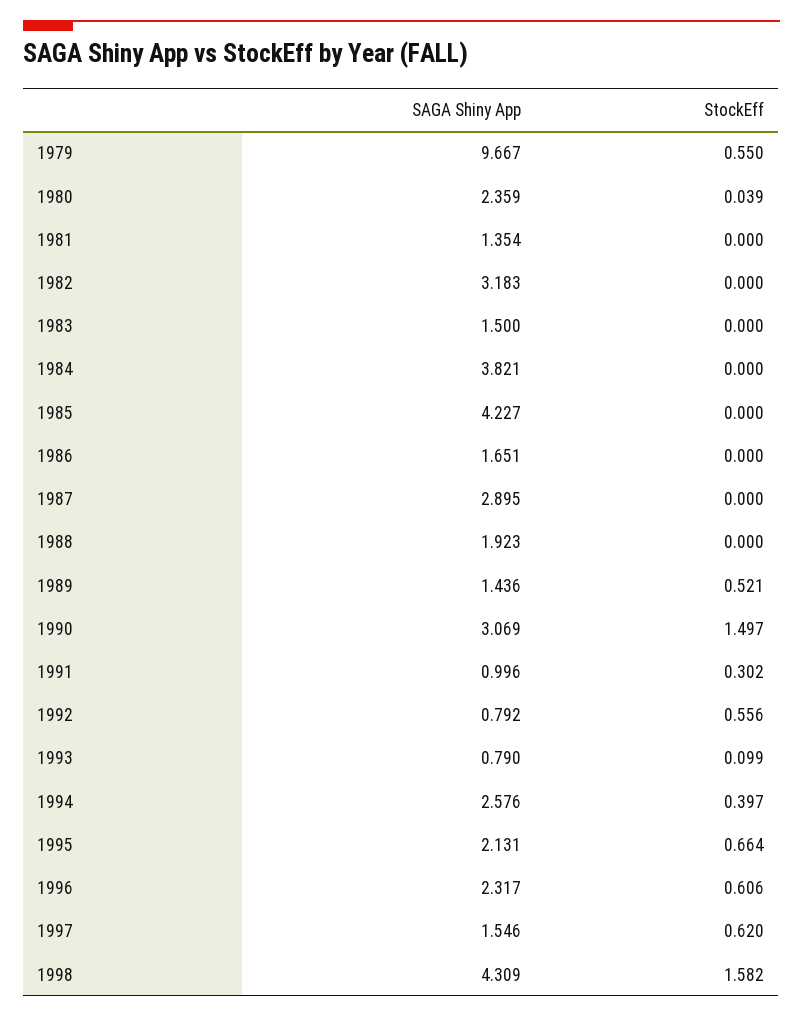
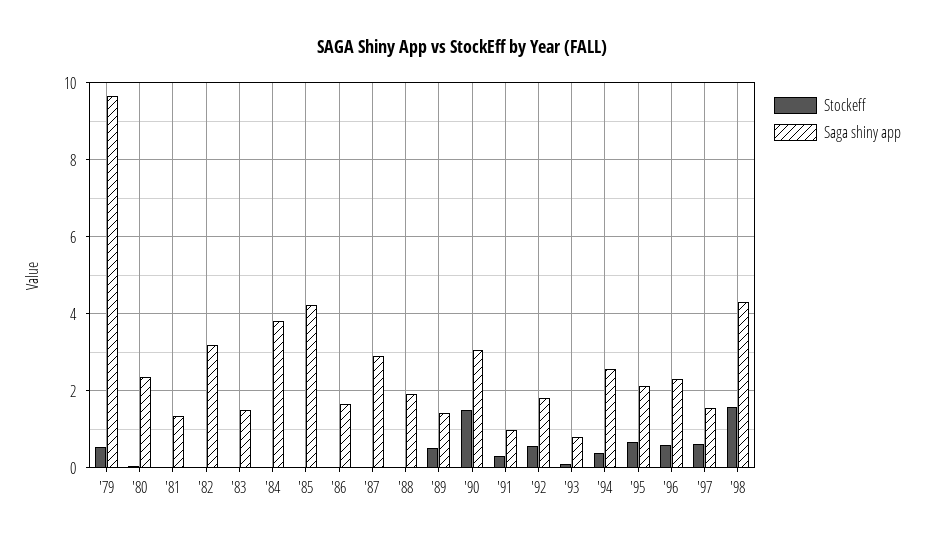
SAGA Shiny App, 1992: 0.792 -> 1.8

